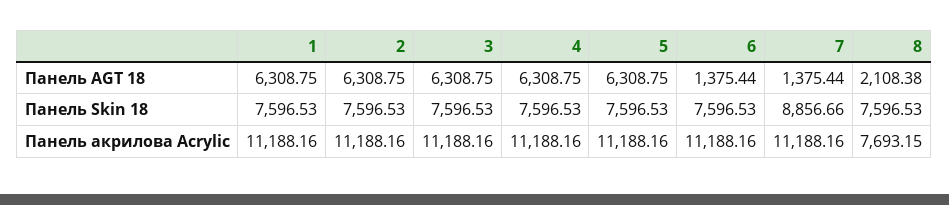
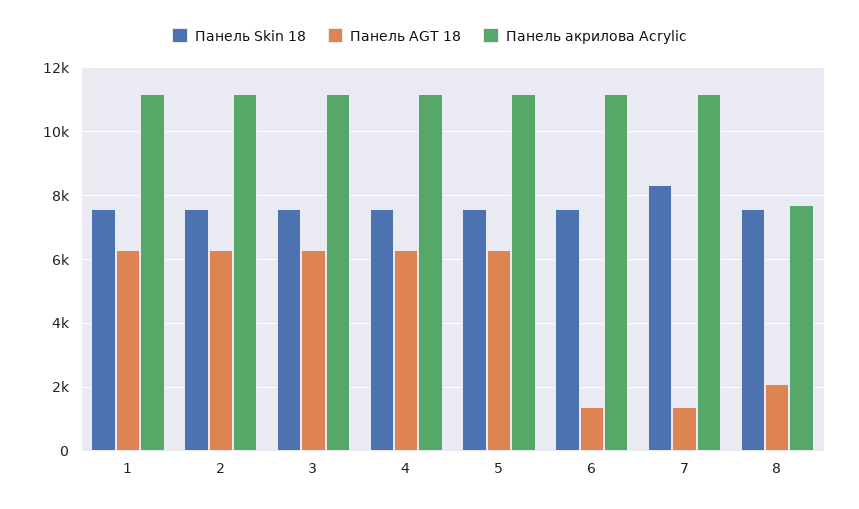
Панель Skin 18, 7: 8856.66 -> 8400

